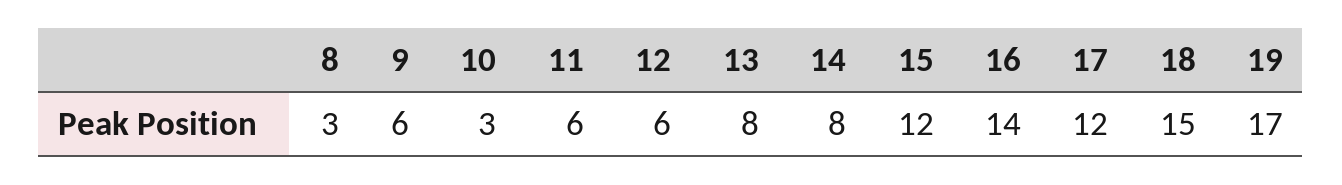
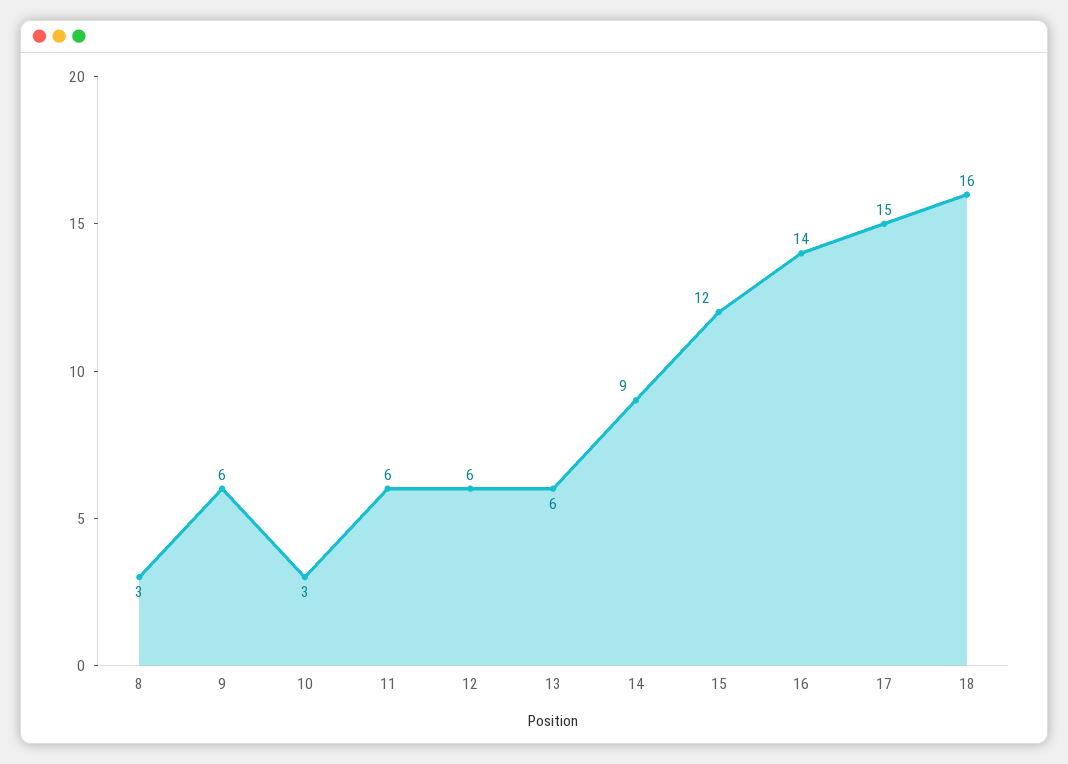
13: 8 -> 6
14: 8 -> 9
17: 12 -> 15
18: 15 -> 16
19: 17 -> none

